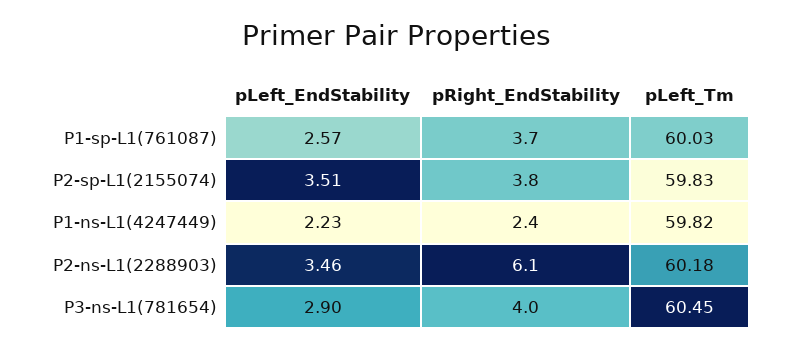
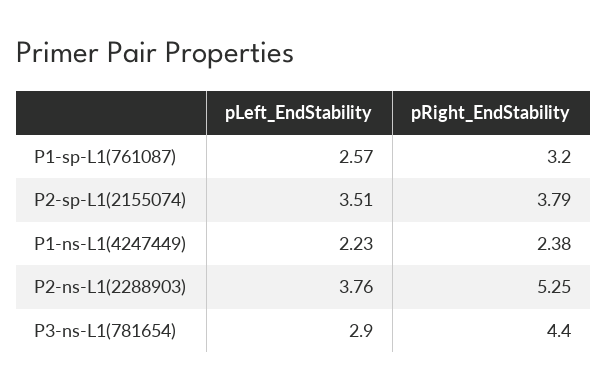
pRight_EndStability, P1-sp-L1(761087): 3.7 -> 3.2
pLeft_Tm, P1-sp-L1(761087): 60.03 -> none
pLeft_Tm, P2-sp-L1(2155074): 59.83 -> none
pLeft_Tm, P1-ns-L1(4247449): 59.82 -> none
pLeft_EndStability, P2-ns-L1(2288903): 3.46 -> 3.76
pRight_EndStability, P2-ns-L1(2288903): 6.1 -> 5.25
pLeft_Tm, P2-ns-L1(2288903): 60.18 -> none
pRight_EndStability, P3-ns-L1(781654): 4 -> 4.4
pLeft_Tm, P3-ns-L1(781654): 60.45 -> none

